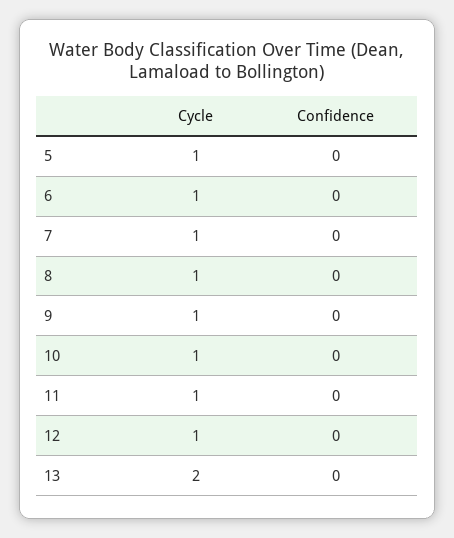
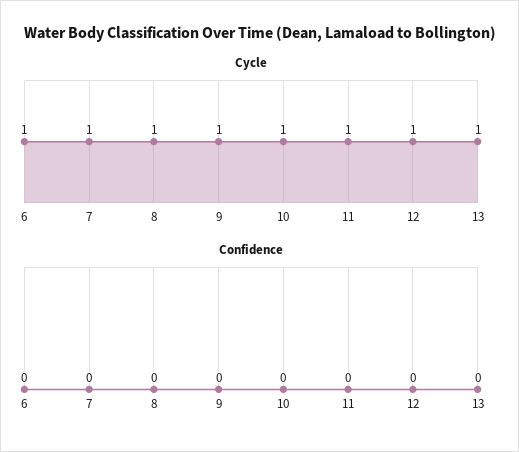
Cycle, 5: 1 -> none
Confidence, 5: 0 -> none
Cycle, 13: 2 -> 1

